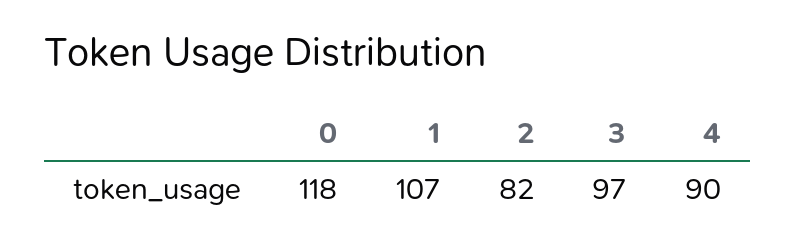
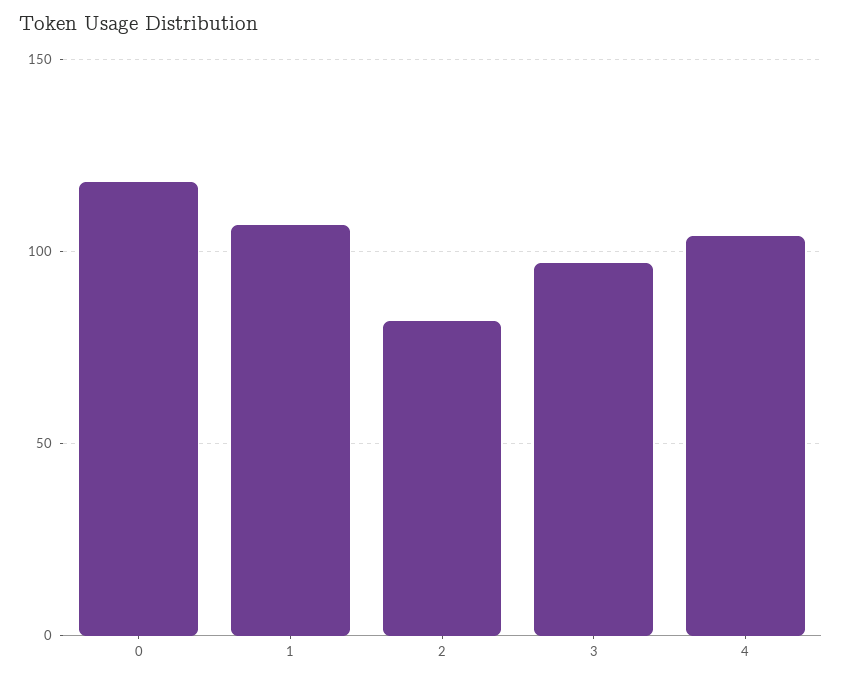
4: 90 -> 105

